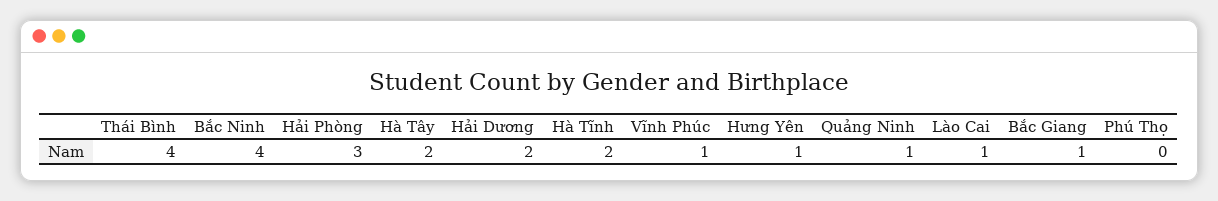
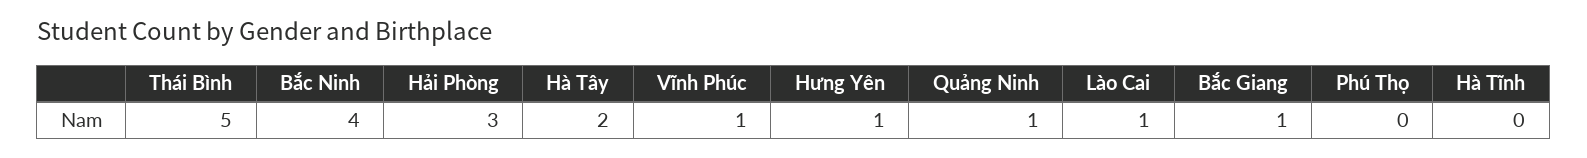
Thái Bình: 4 -> 5
Hải Dương: 2 -> none
Hà Tĩnh: 2 -> 0

